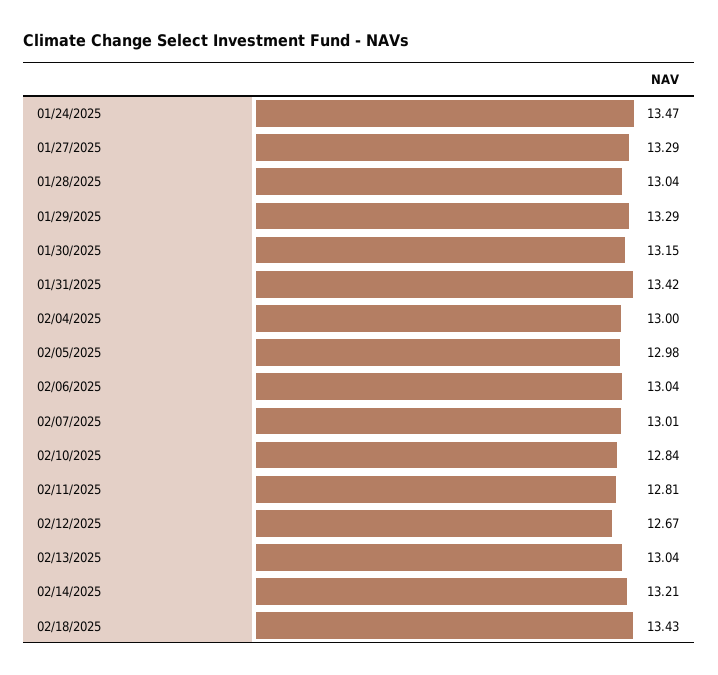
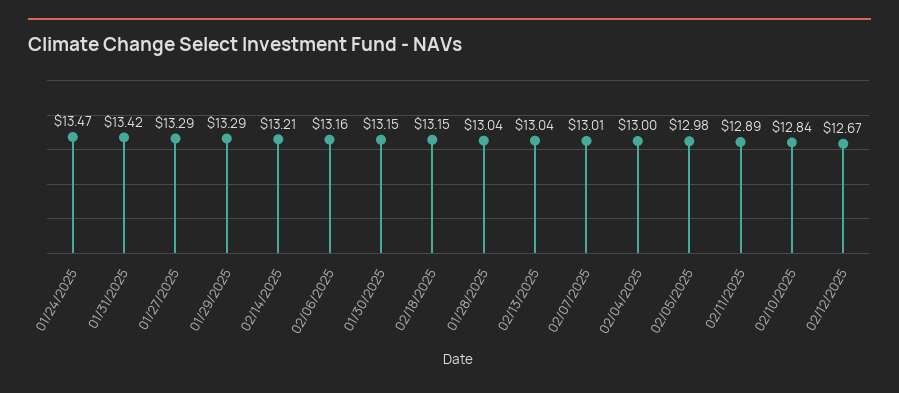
02/06/2025: 13.04 -> 13.16
02/11/2025: 12.81 -> 12.89
02/18/2025: 13.43 -> 13.15

